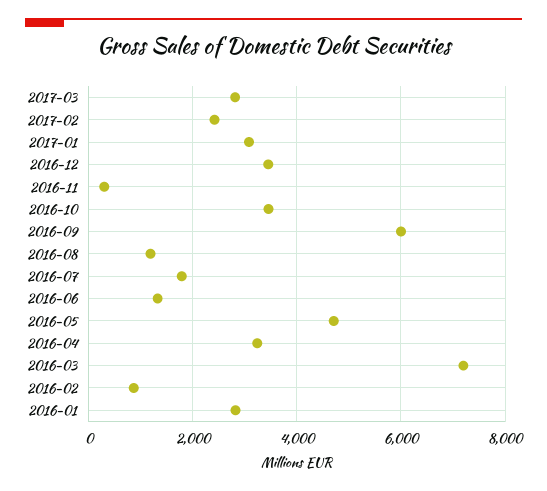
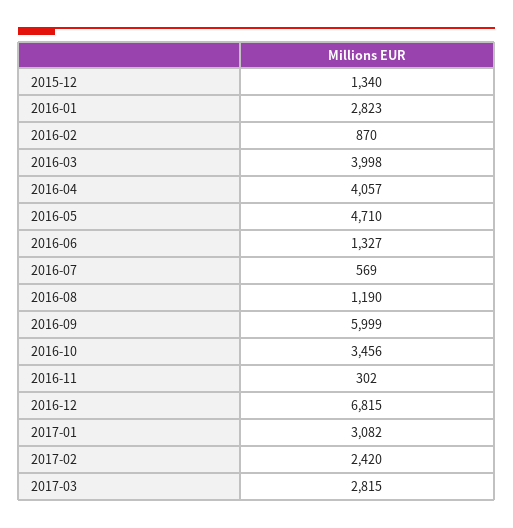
2016-12: 3400 -> 6815
2016-07: 1800 -> 569
2016-04: 3200 -> 4057
2016-03: 7200 -> 3998
2015-12: none -> 1340

